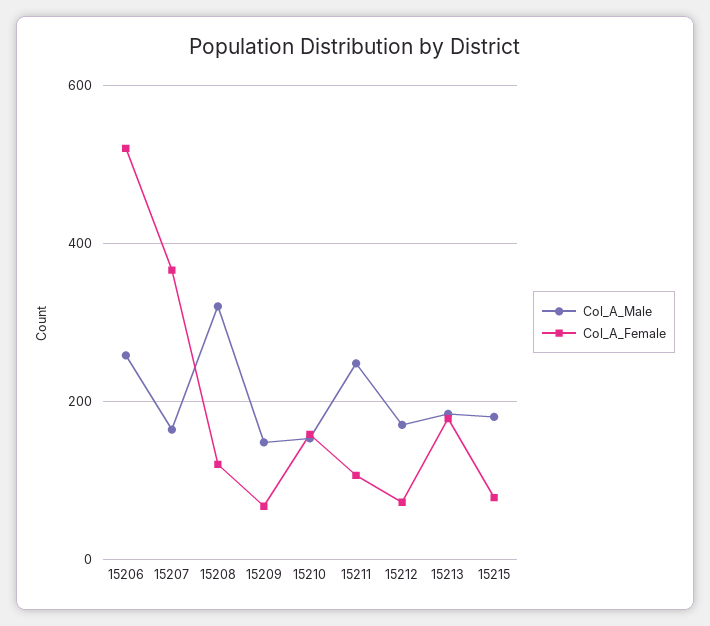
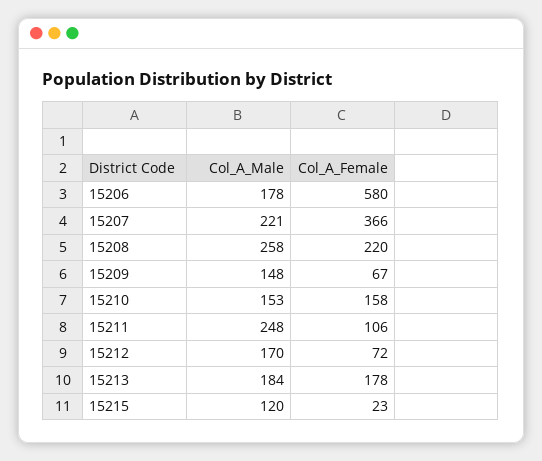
Col_A_Male, 15206: 260 -> 178
Col_A_Female, 15206: 520 -> 580
Col_A_Male, 15207: 160 -> 221
Col_A_Male, 15208: 320 -> 258
Col_A_Female, 15208: 120 -> 220
Col_A_Male, 15215: 180 -> 120
Col_A_Female, 15215: 80 -> 23

